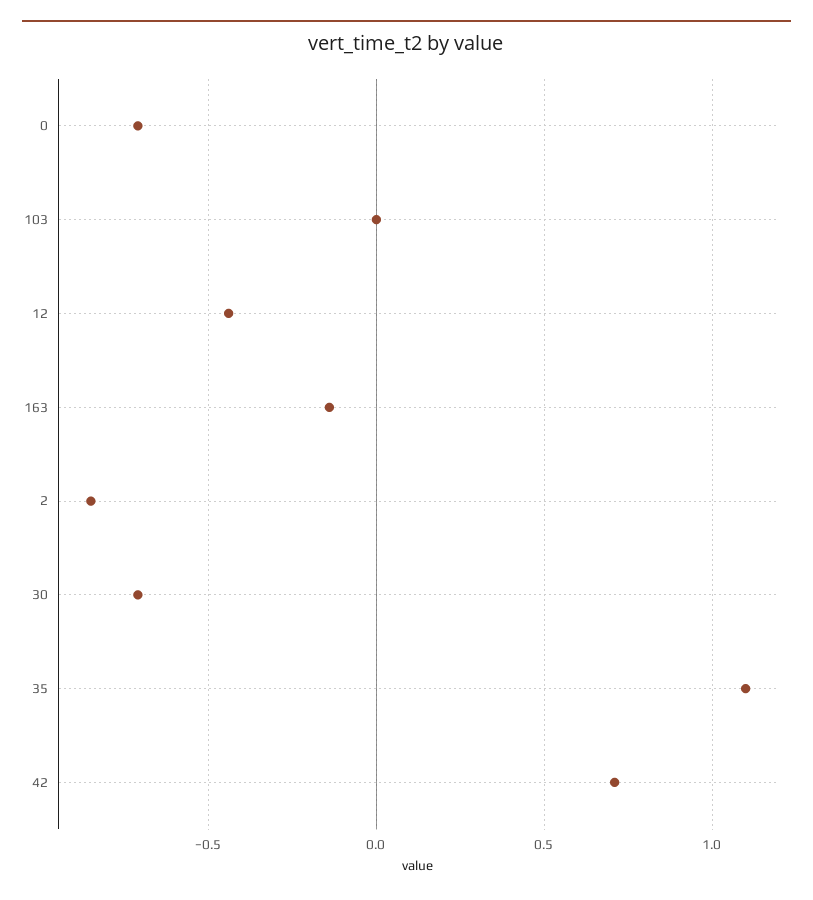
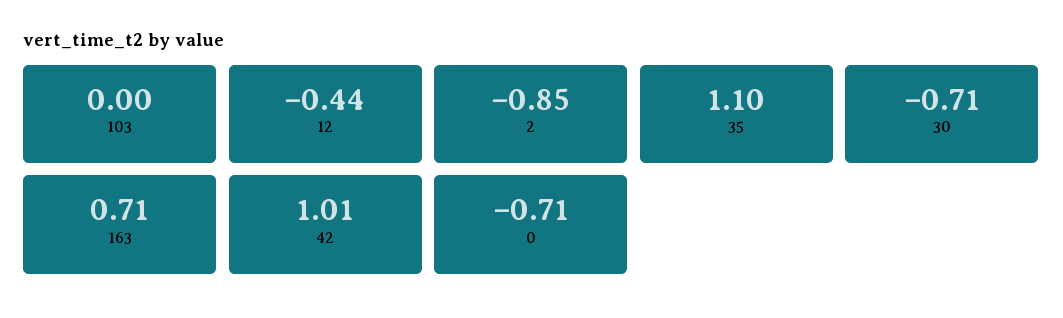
163: -0.15 -> 0.71
42: 0.7 -> 1.01

